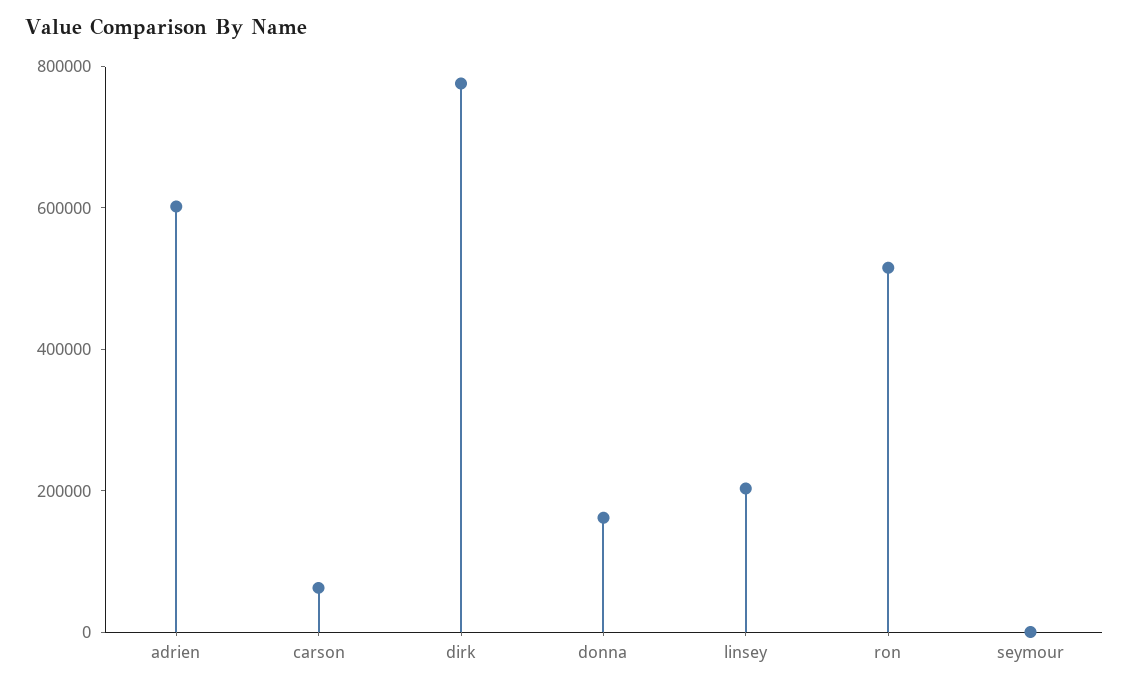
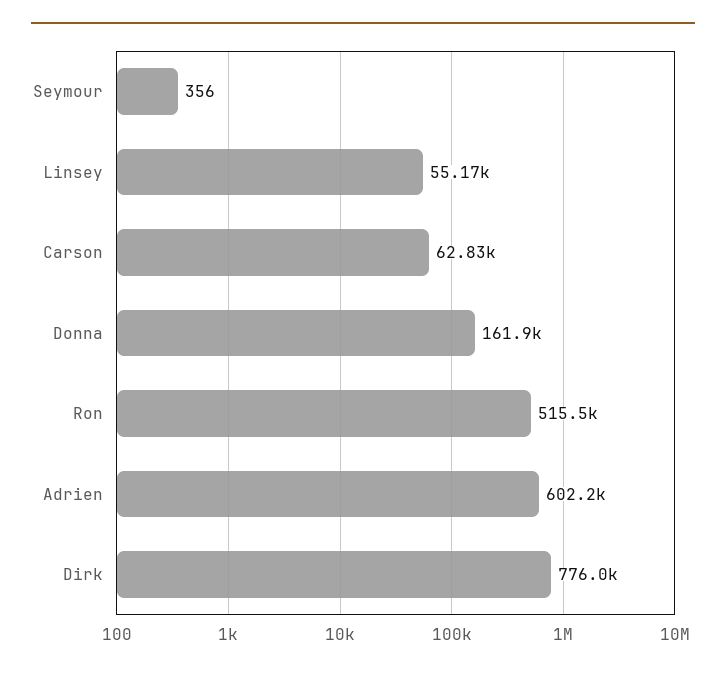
linsey: 200000 -> 55170

